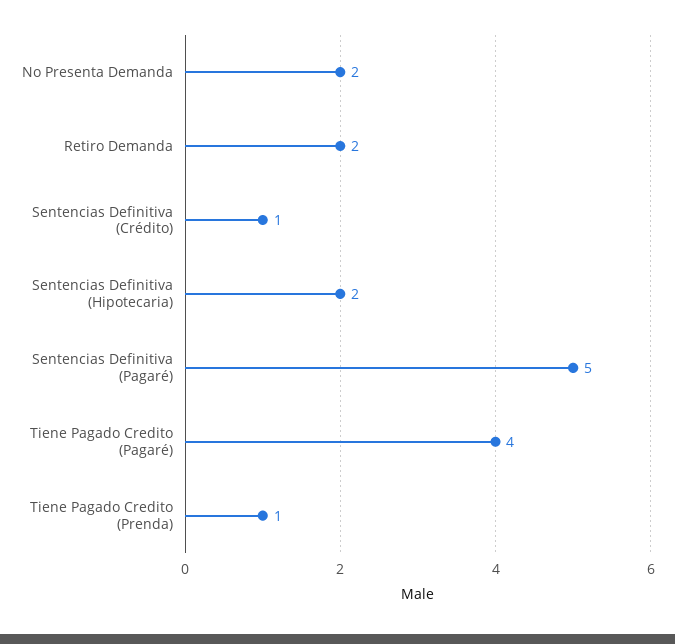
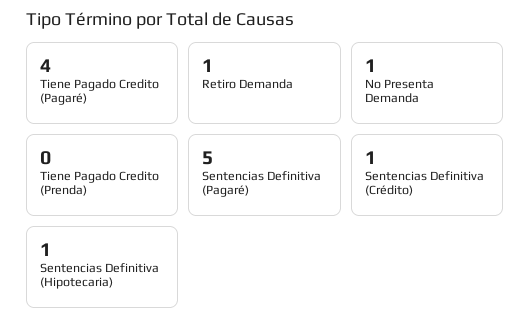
No Presenta Demanda: 2 -> 1
Retiro Demanda: 2 -> 1
Sentencias Definitiva (Hipotecaria): 2 -> 1
Tiene Pagado Credito (Prenda): 1 -> 0

